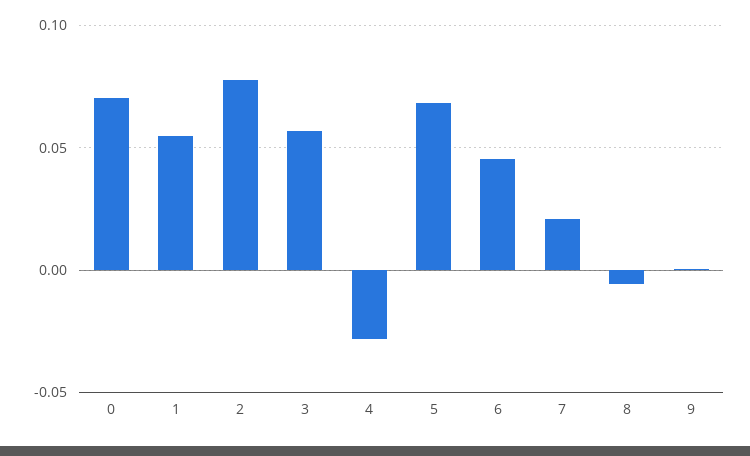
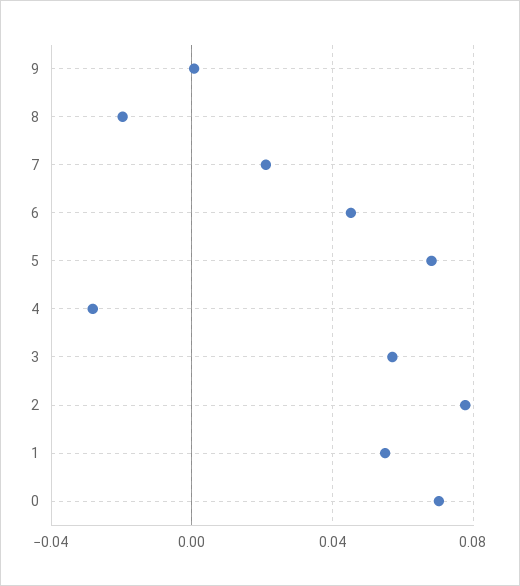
8: -0.005 -> -0.02

